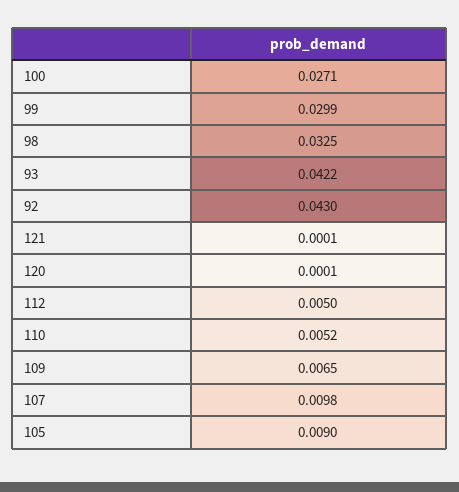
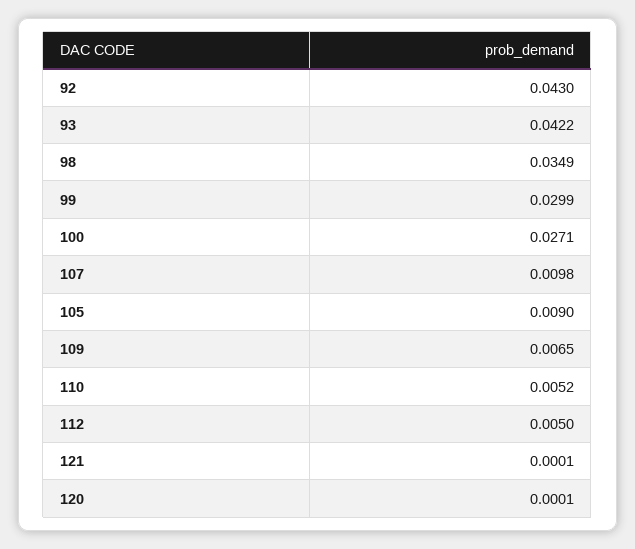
98: 0.0325 -> 0.0349

